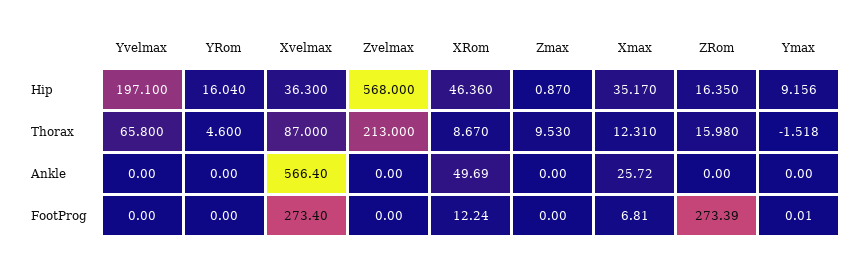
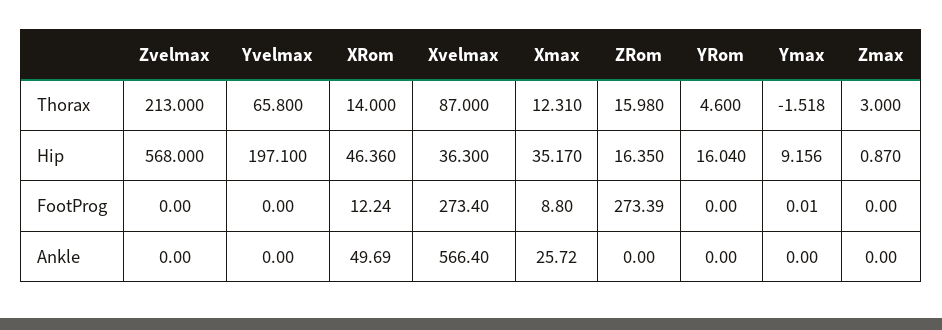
XRom, Thorax: 8.67 -> 14
Zmax, Thorax: 9.53 -> 3
Xmax, FootProg: 6.81 -> 8.8

